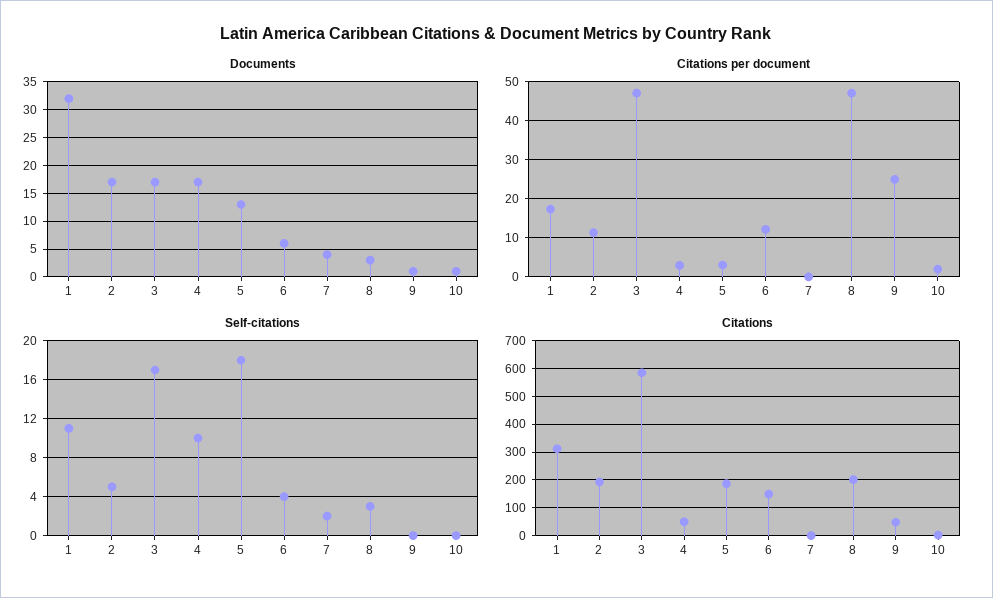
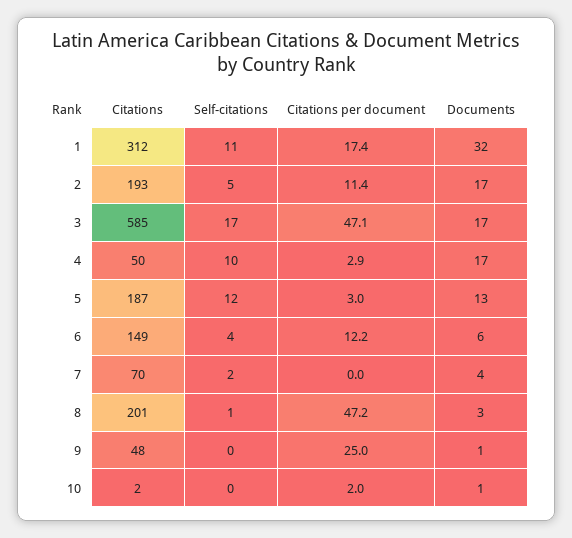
Self-citations, 5: 18 -> 12
Self-citations, 8: 3 -> 1
Citations, 7: 0 -> 70

